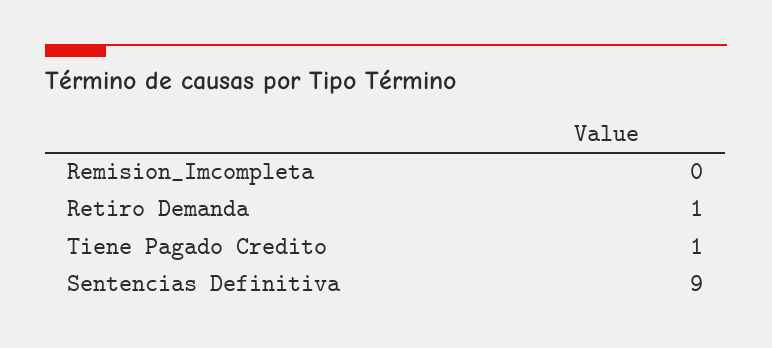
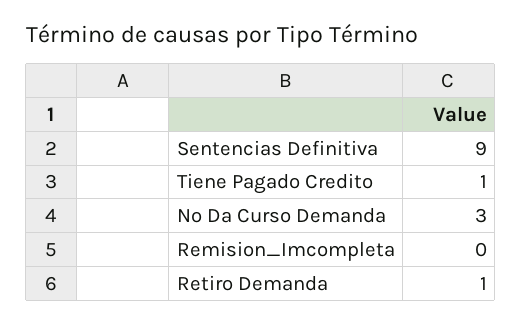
No Da Curso Demanda: none -> 3

